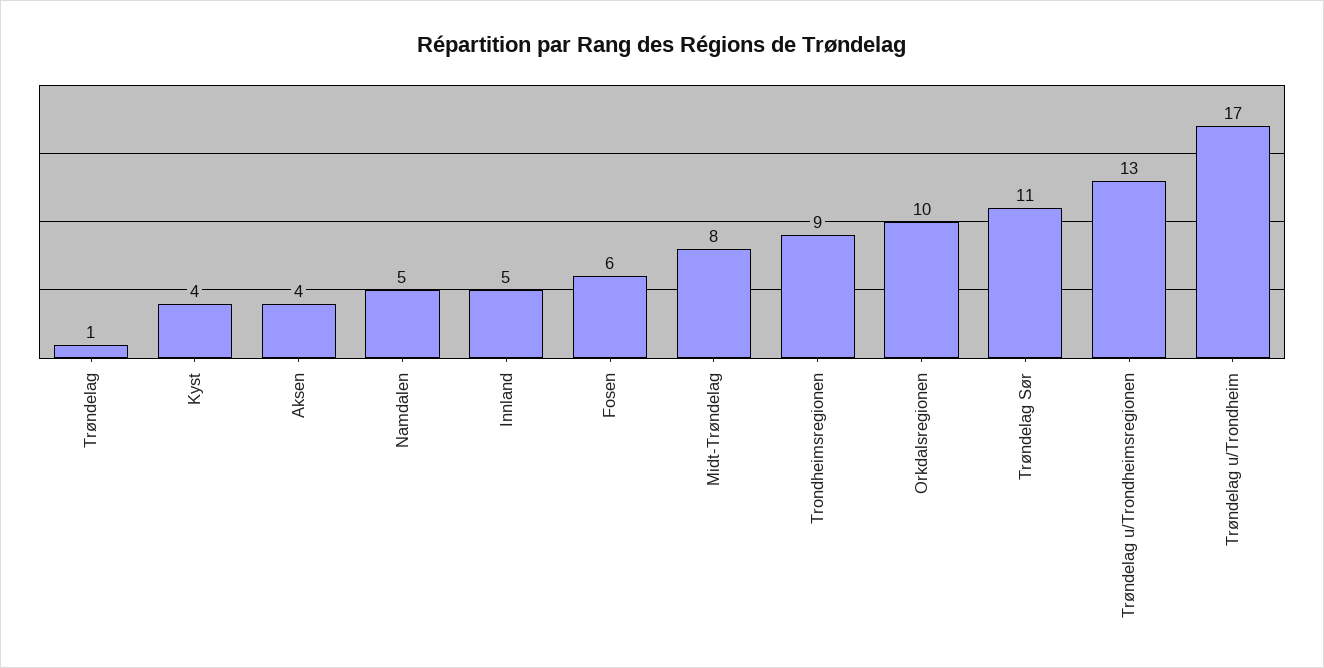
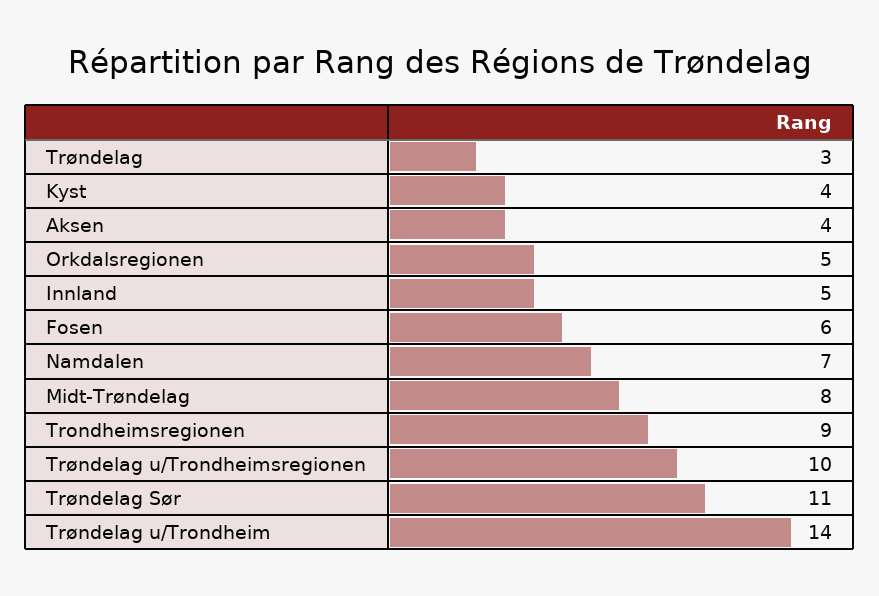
Trøndelag: 1 -> 3
Namdalen: 5 -> 7
Orkdalsregionen: 10 -> 5
Trøndelag u/Trondheimsregionen: 13 -> 10
Trøndelag u/Trondheim: 17 -> 14

